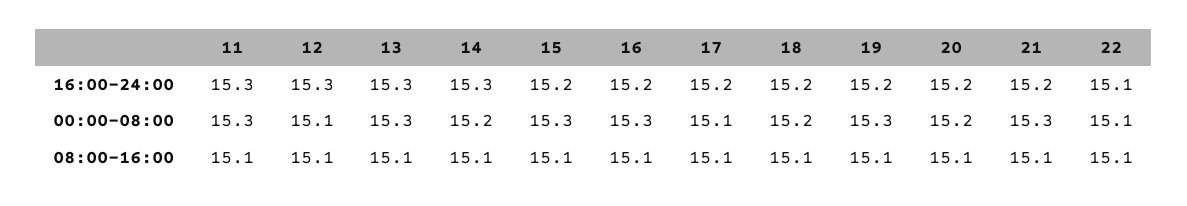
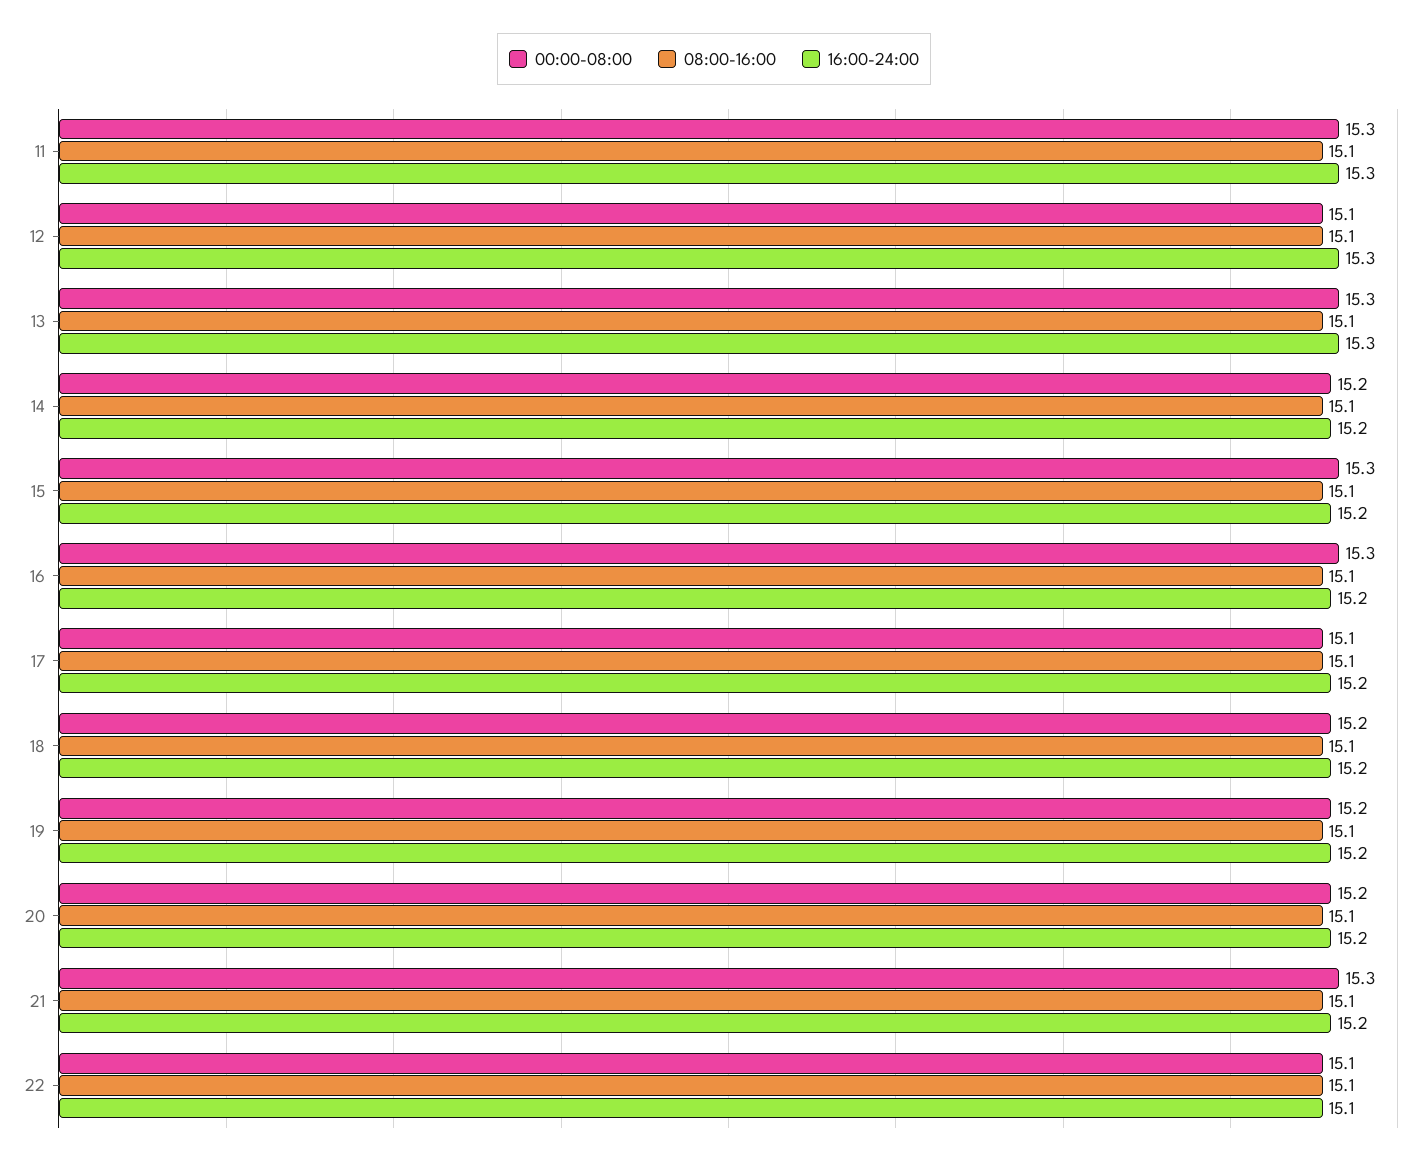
16:00-24:00, 14: 15.3 -> 15.2
00:00-08:00, 19: 15.3 -> 15.2

